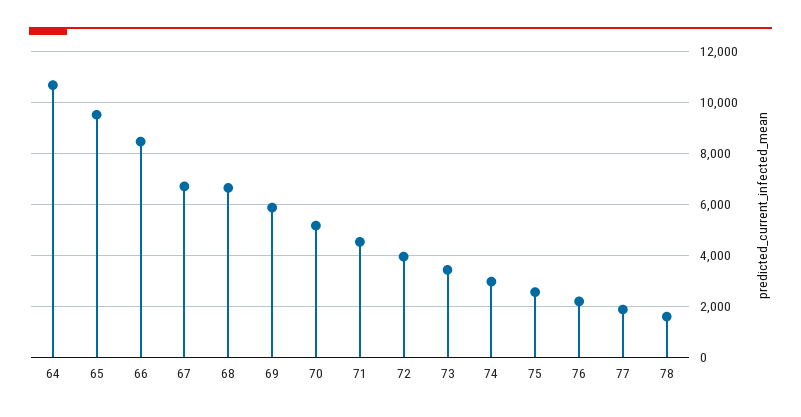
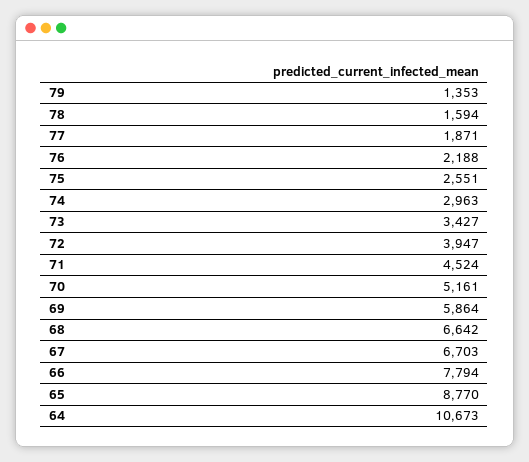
65: 9500 -> 8770
66: 8500 -> 7794
79: none -> 1353

